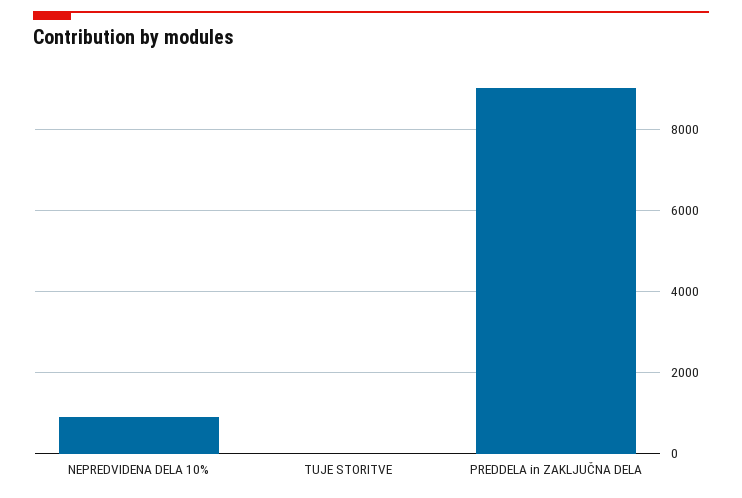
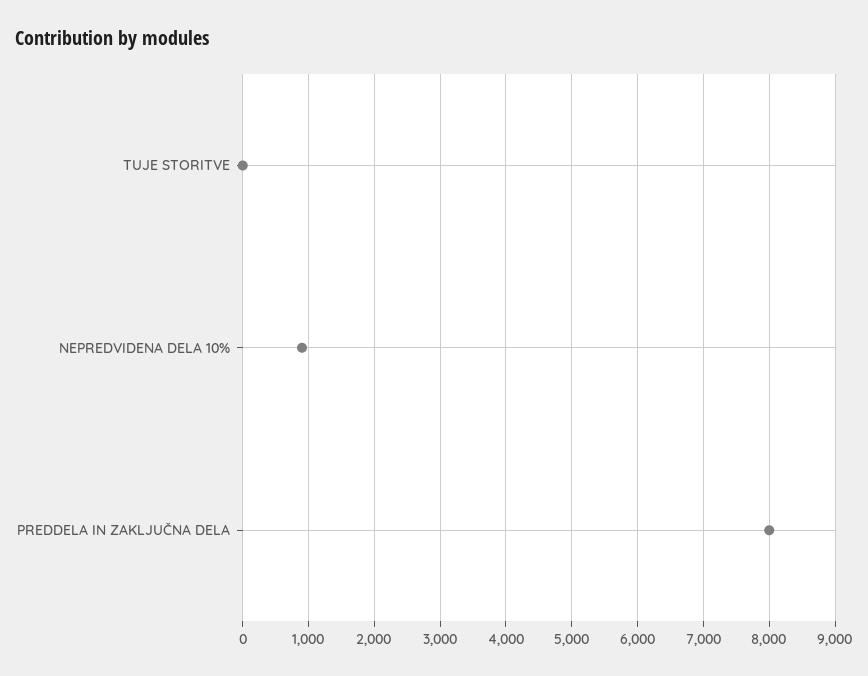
PREDDELA in ZAKLJUČNA DELA: 9000 -> 8000

